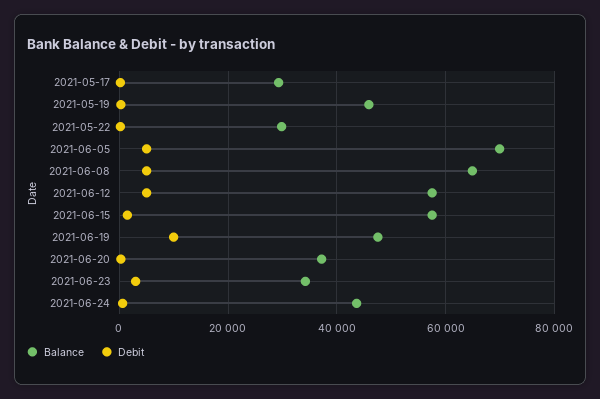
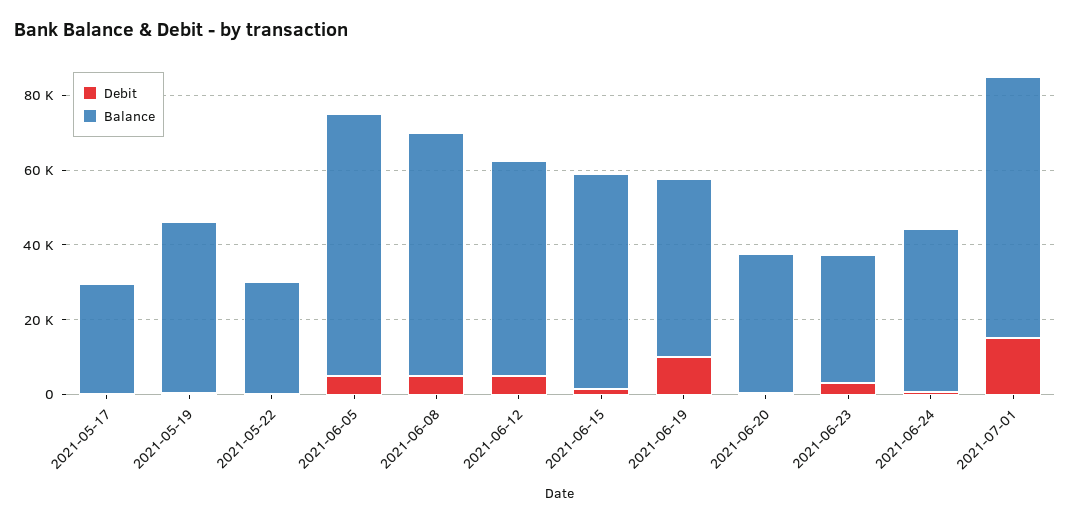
Debit, 2021-07-01: none -> 15000
Balance, 2021-07-01: none -> 70000

